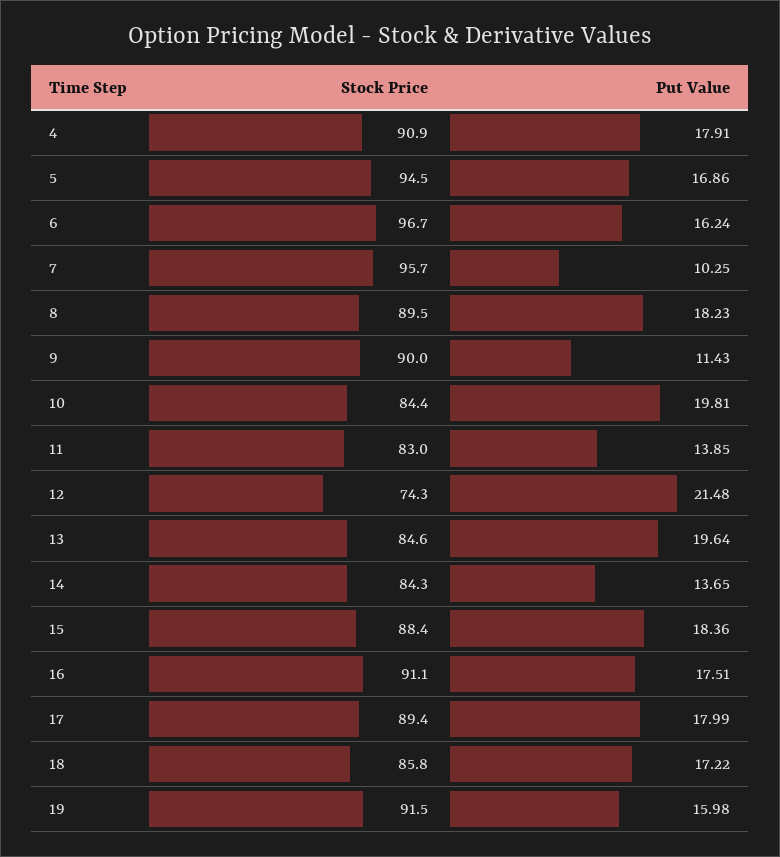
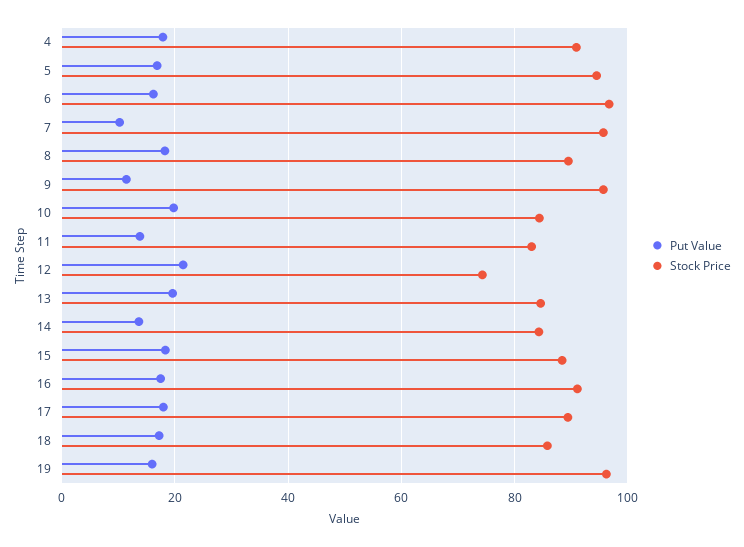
Stock Price, 9: 90 -> 96
Stock Price, 19: 91.5 -> 96

